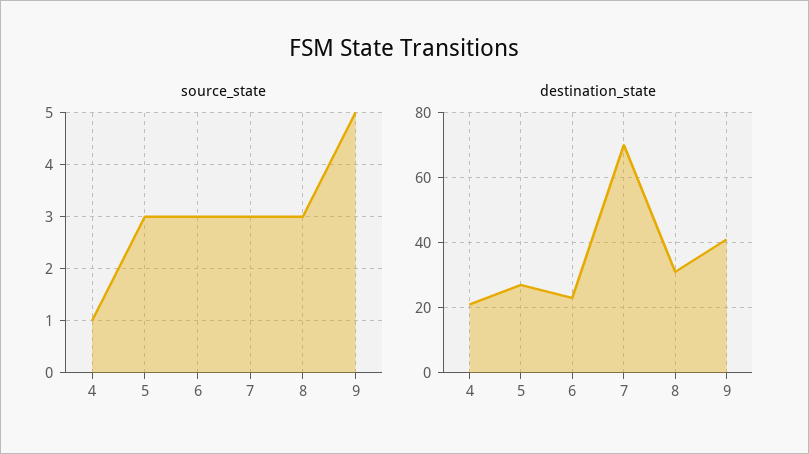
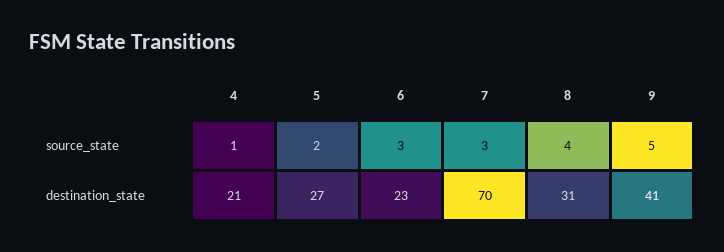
source_state, 5: 3 -> 2
source_state, 8: 3 -> 4

